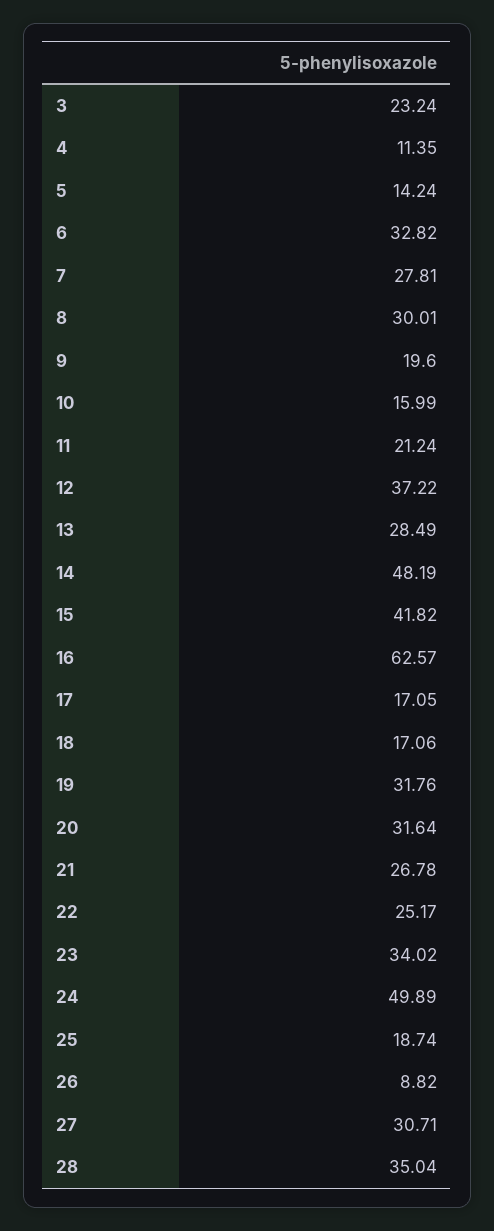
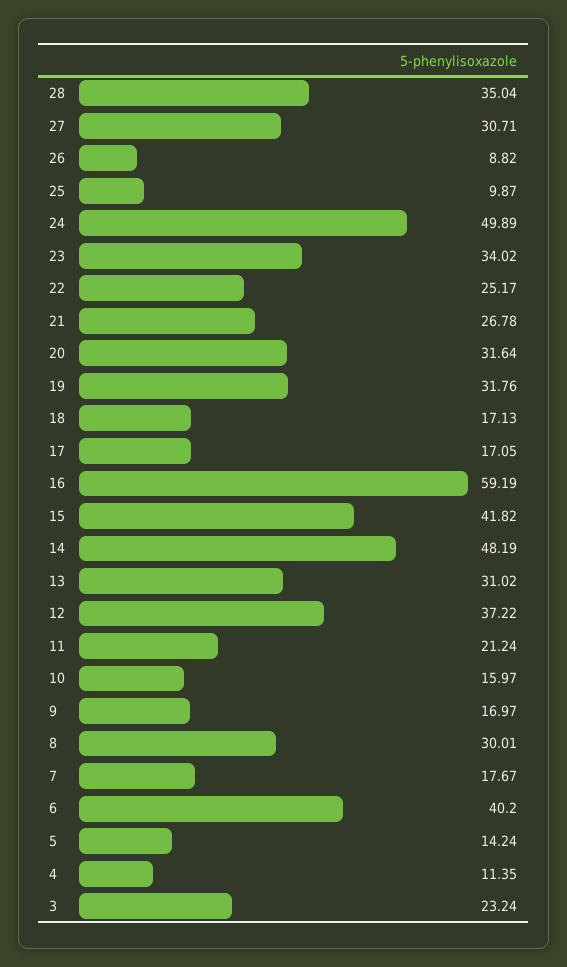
6: 32.82 -> 40.2
7: 27.81 -> 17.67
9: 19.6 -> 16.97
10: 15.99 -> 15.97
13: 28.49 -> 31.02
16: 62.57 -> 59.19
18: 17.06 -> 17.13
25: 18.74 -> 9.87

